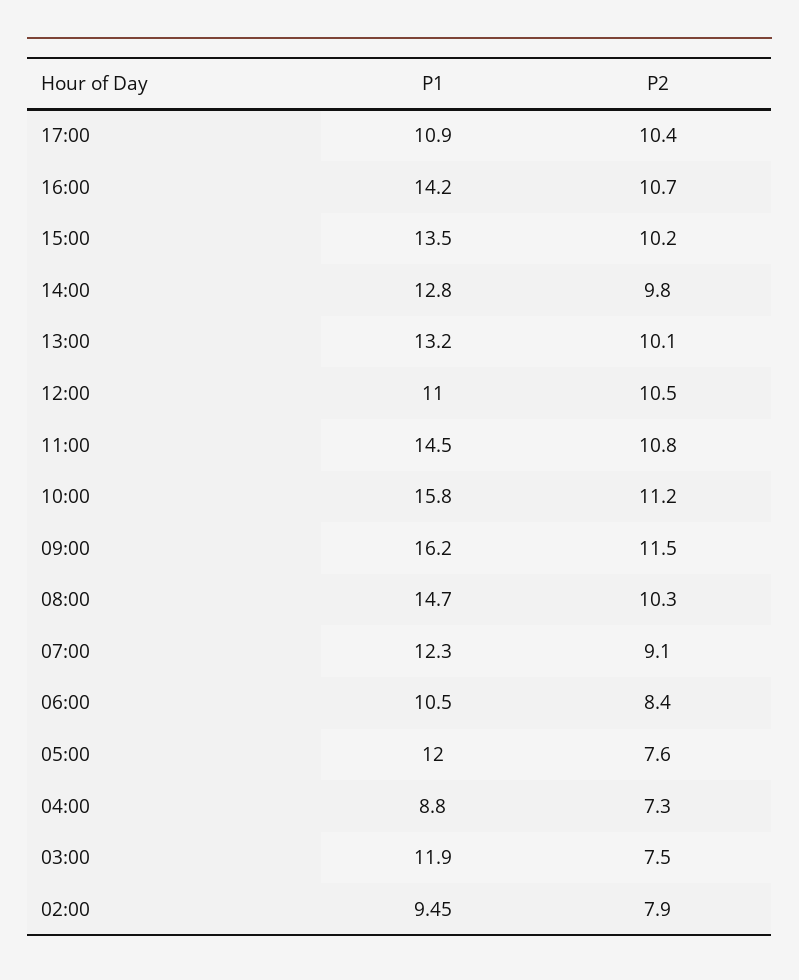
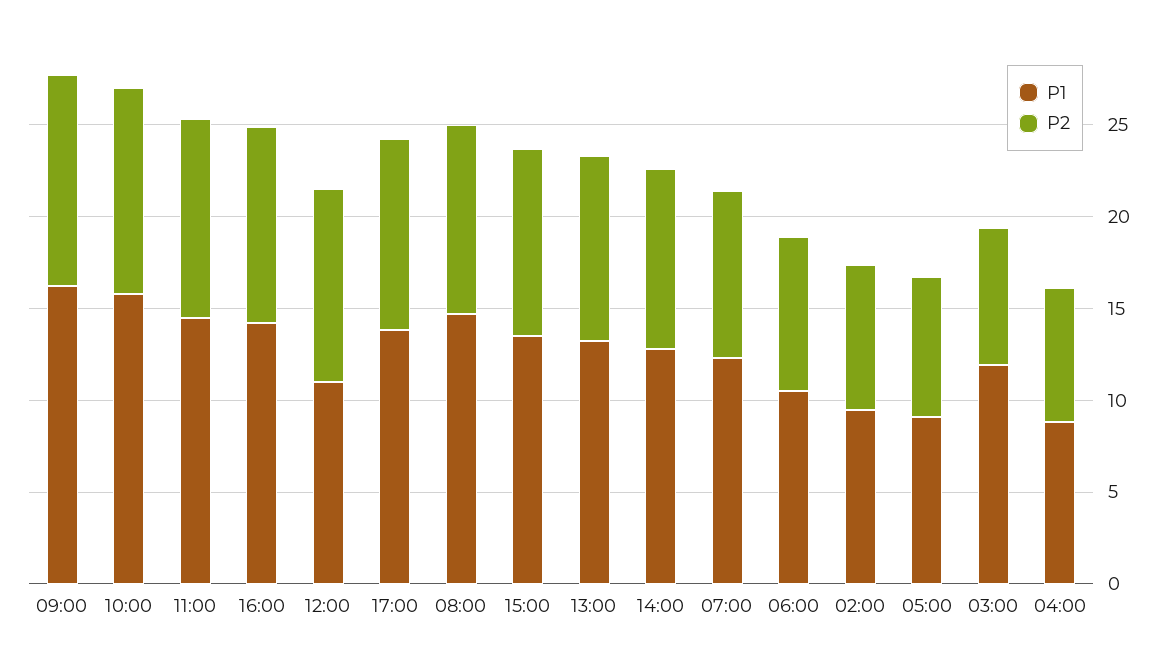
P1, 17:00: 10.9 -> 14
P1, 05:00: 12 -> 9

